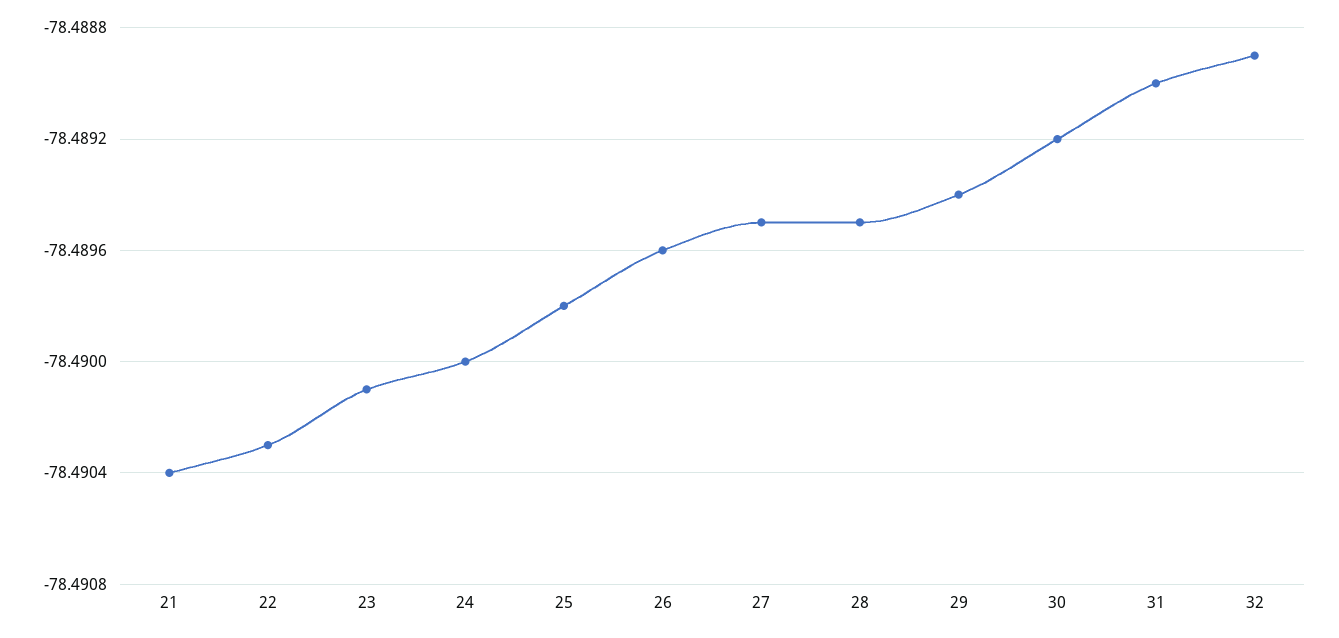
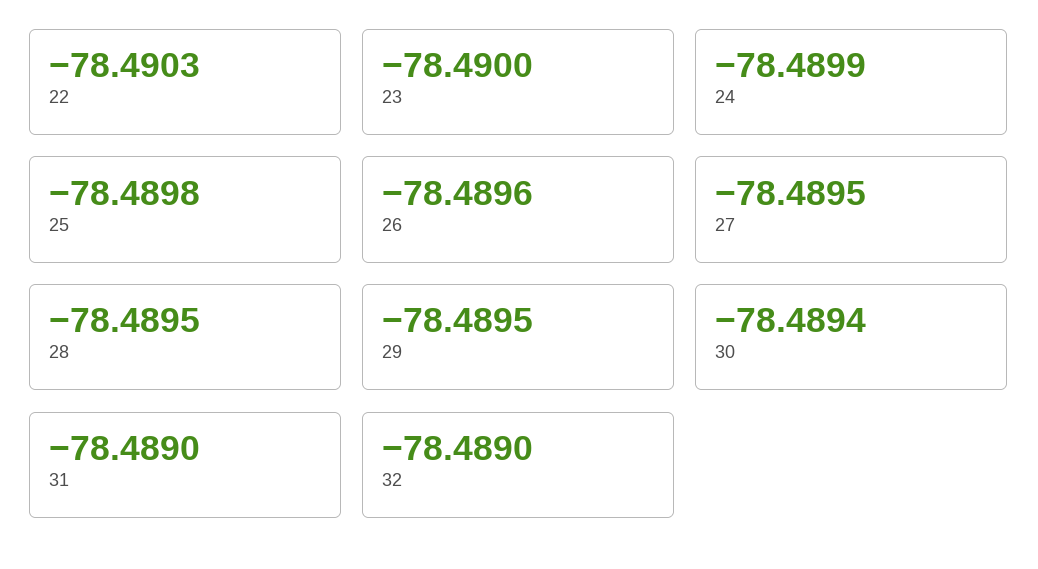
21: -78.4904 -> none
23: -78.4901 -> -78.49
24: -78.49 -> -78.4899
29: -78.4894 -> -78.4895
30: -78.4892 -> -78.4894
32: -78.4889 -> -78.489

